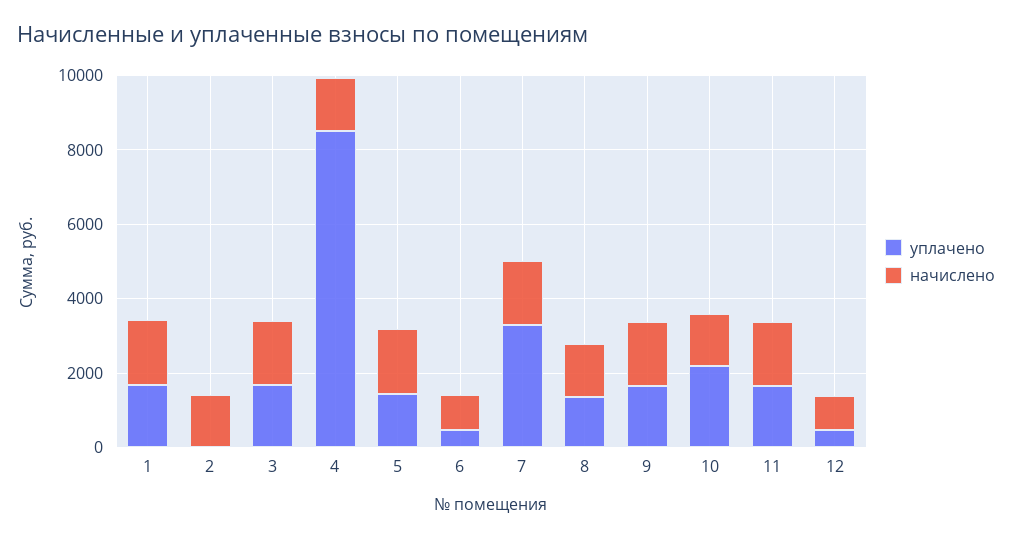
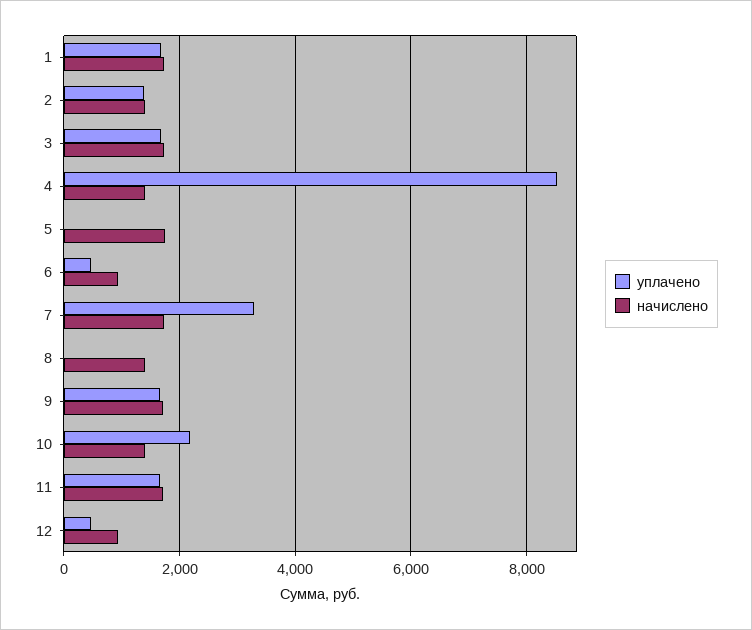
уплачено, 2: 0 -> 1400
уплачено, 5: 1500 -> 0
уплачено, 8: 1500 -> 0

